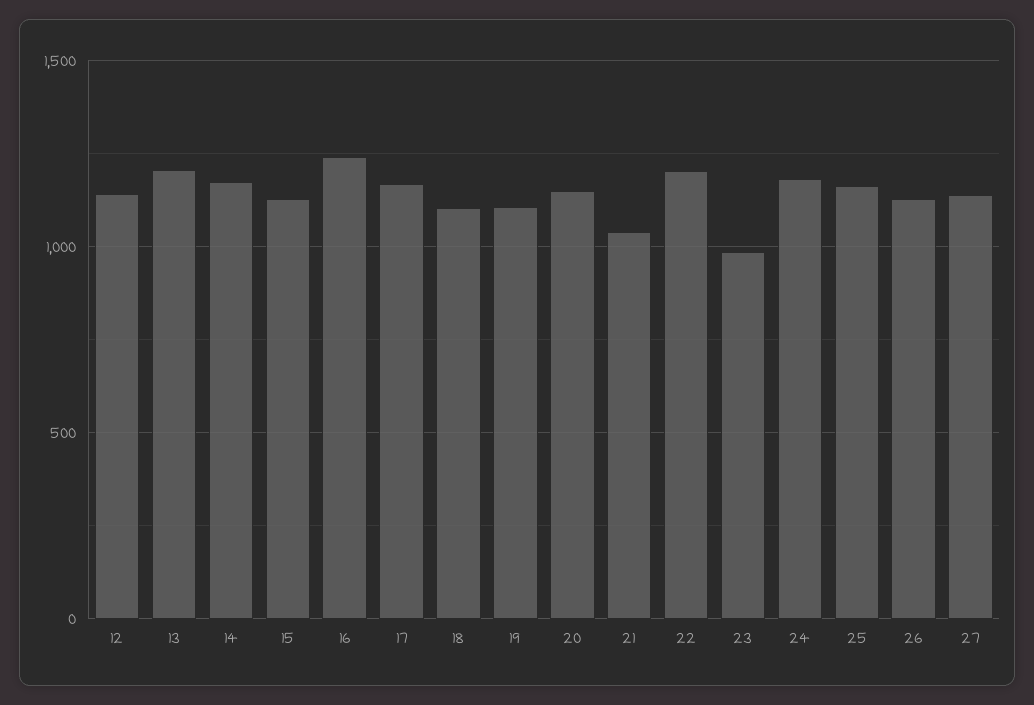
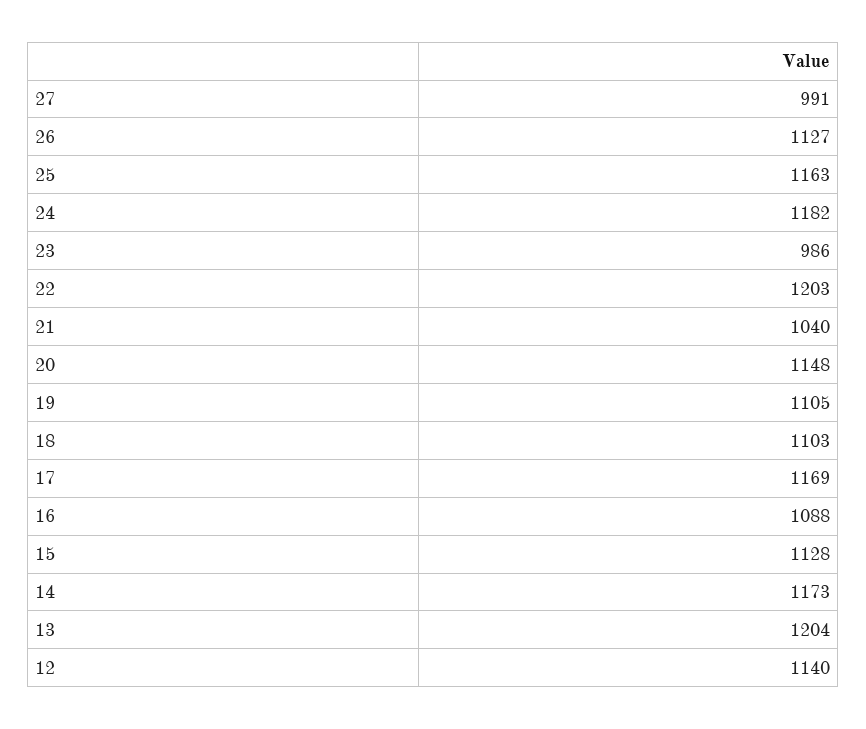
16: 1250 -> 1088
27: 1150 -> 991

